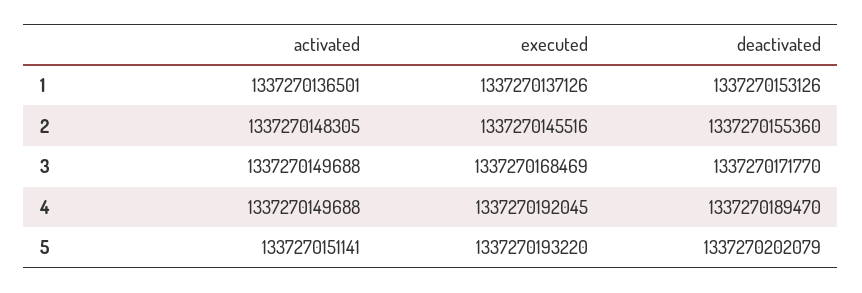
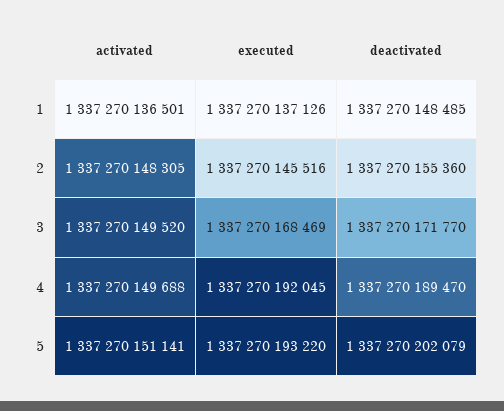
deactivated, 1: 1337270153126 -> 1337270148485
activated, 3: 1337270149688 -> 1337270149520

